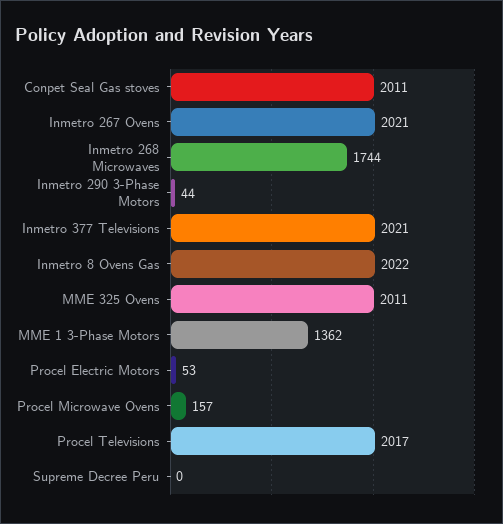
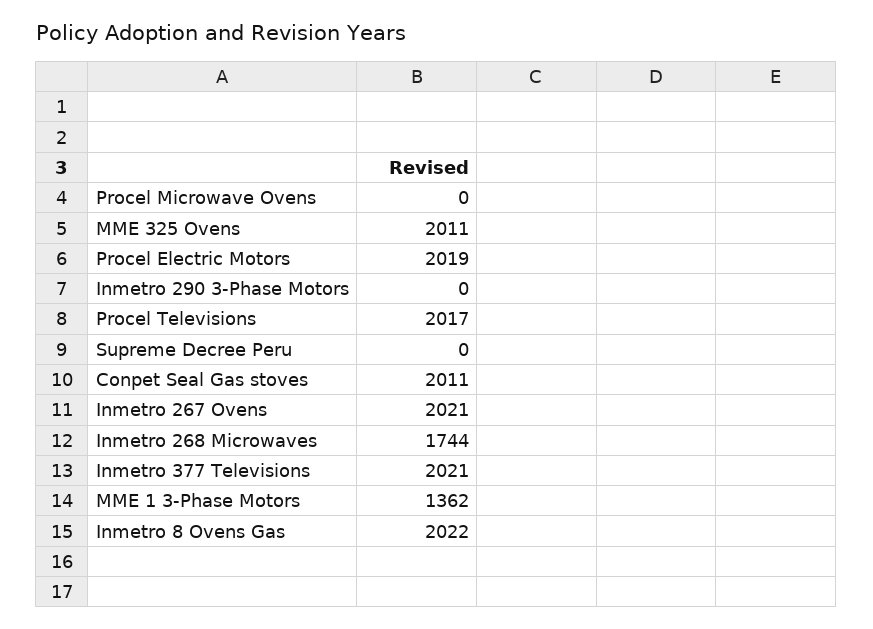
Inmetro 290 3-Phase Motors: 44 -> 0
Procel Electric Motors: 53 -> 2019
Procel Microwave Ovens: 157 -> 0

